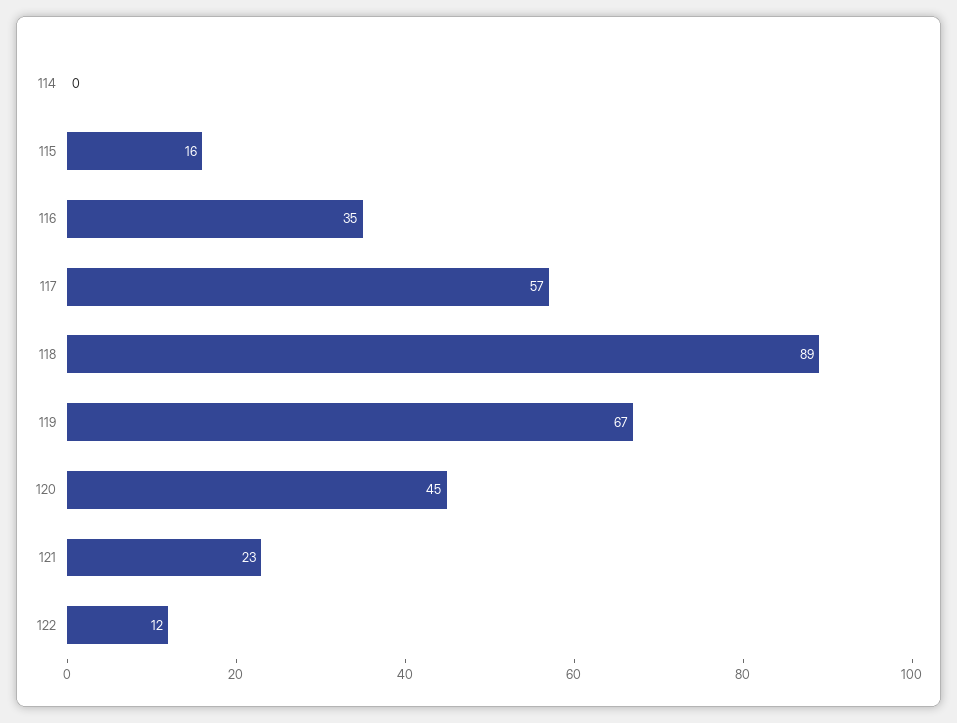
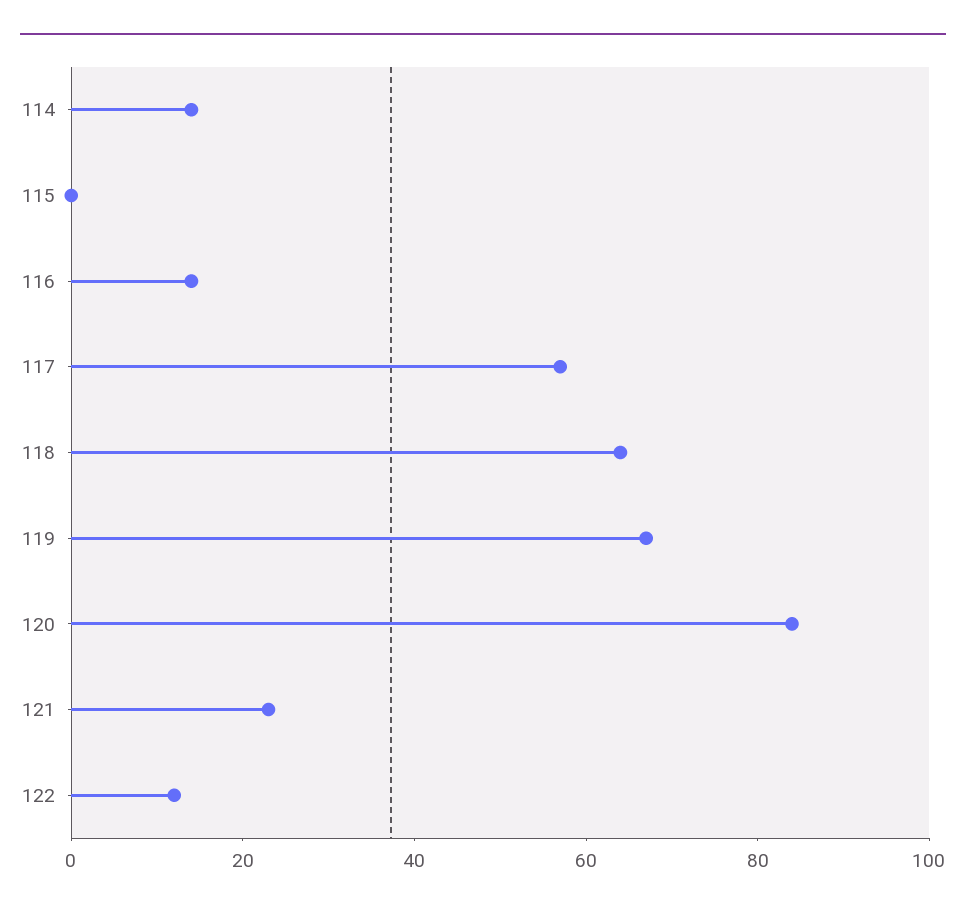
114: 0 -> 15
115: 16 -> 0
116: 35 -> 15
118: 89 -> 65
120: 45 -> 85

